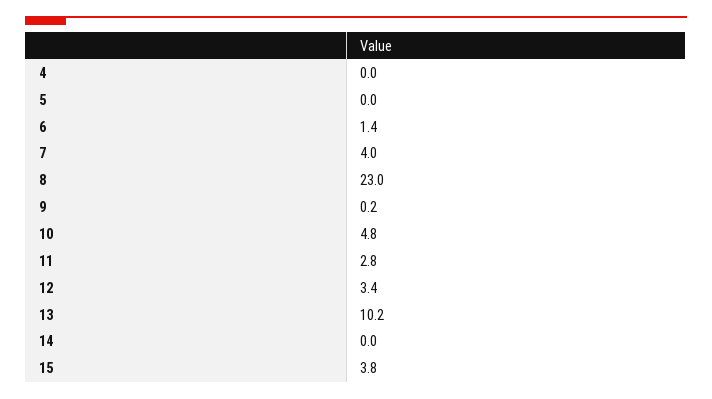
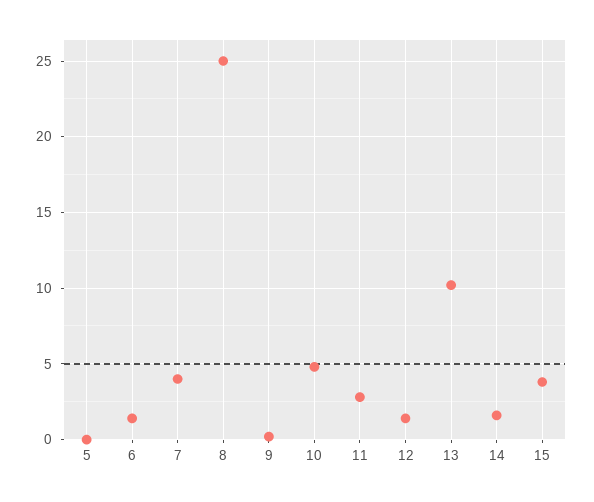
4: 0 -> none
8: 23 -> 25
12: 3.4 -> 1.5
14: 0 -> 1.5

